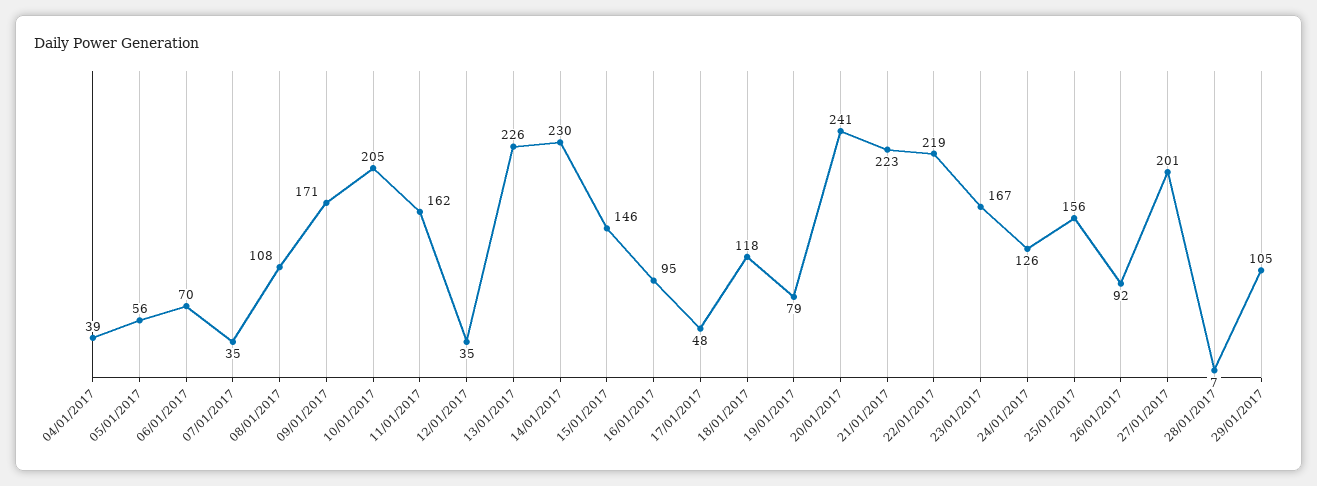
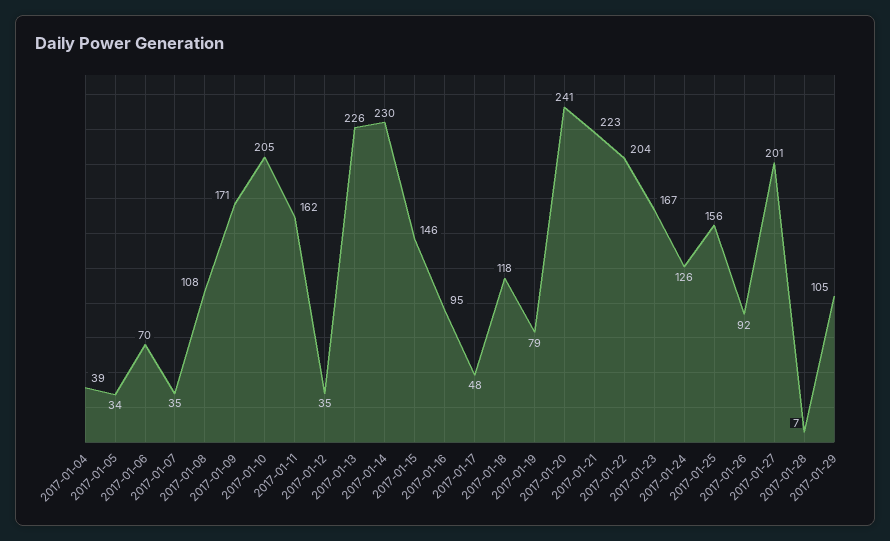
05/01/2017: 56 -> 34
22/01/2017: 219 -> 204

